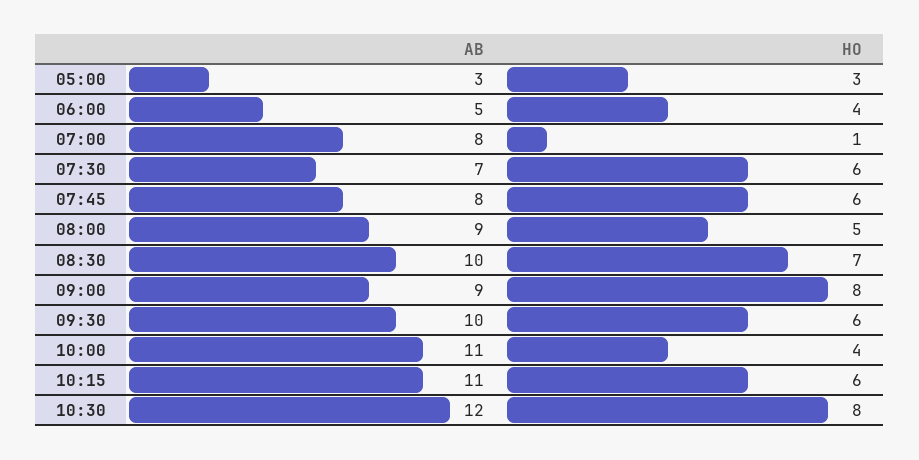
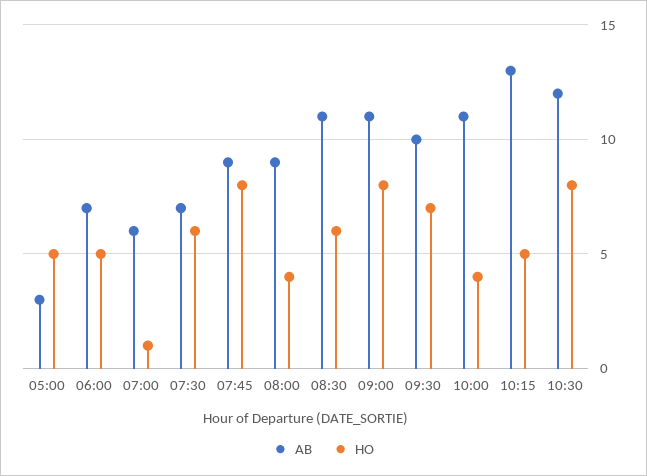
HO, 05:00: 3 -> 5
AB, 06:00: 5 -> 7
HO, 06:00: 4 -> 5
AB, 07:00: 8 -> 6
AB, 07:45: 8 -> 9
HO, 07:45: 6 -> 8
HO, 08:00: 5 -> 4
AB, 08:30: 10 -> 11
HO, 08:30: 7 -> 6
AB, 09:00: 9 -> 11
HO, 09:30: 6 -> 7
AB, 10:15: 11 -> 13
HO, 10:15: 6 -> 5

